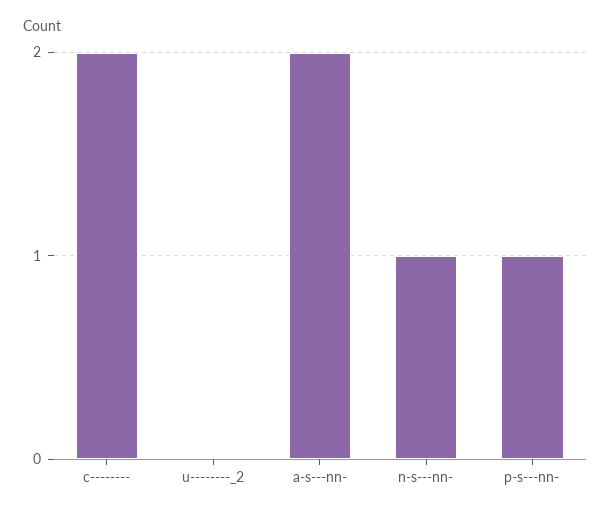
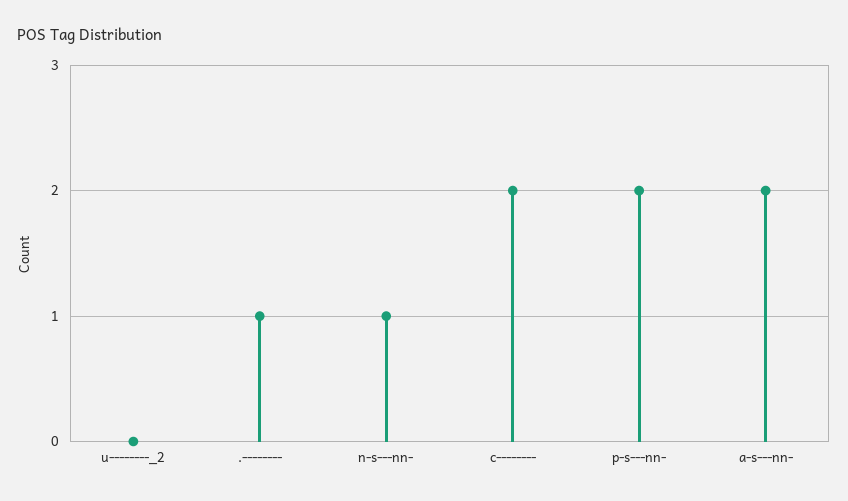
p-s---nn-: 1 -> 2
.--------: none -> 1

